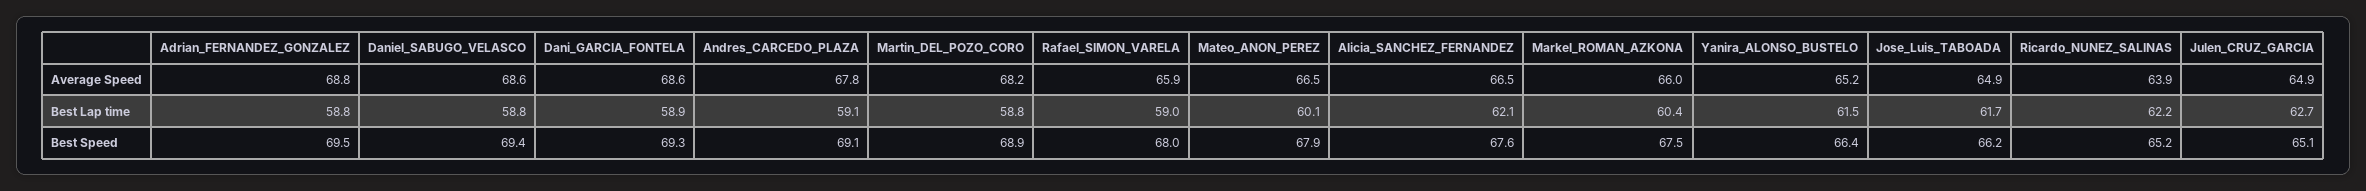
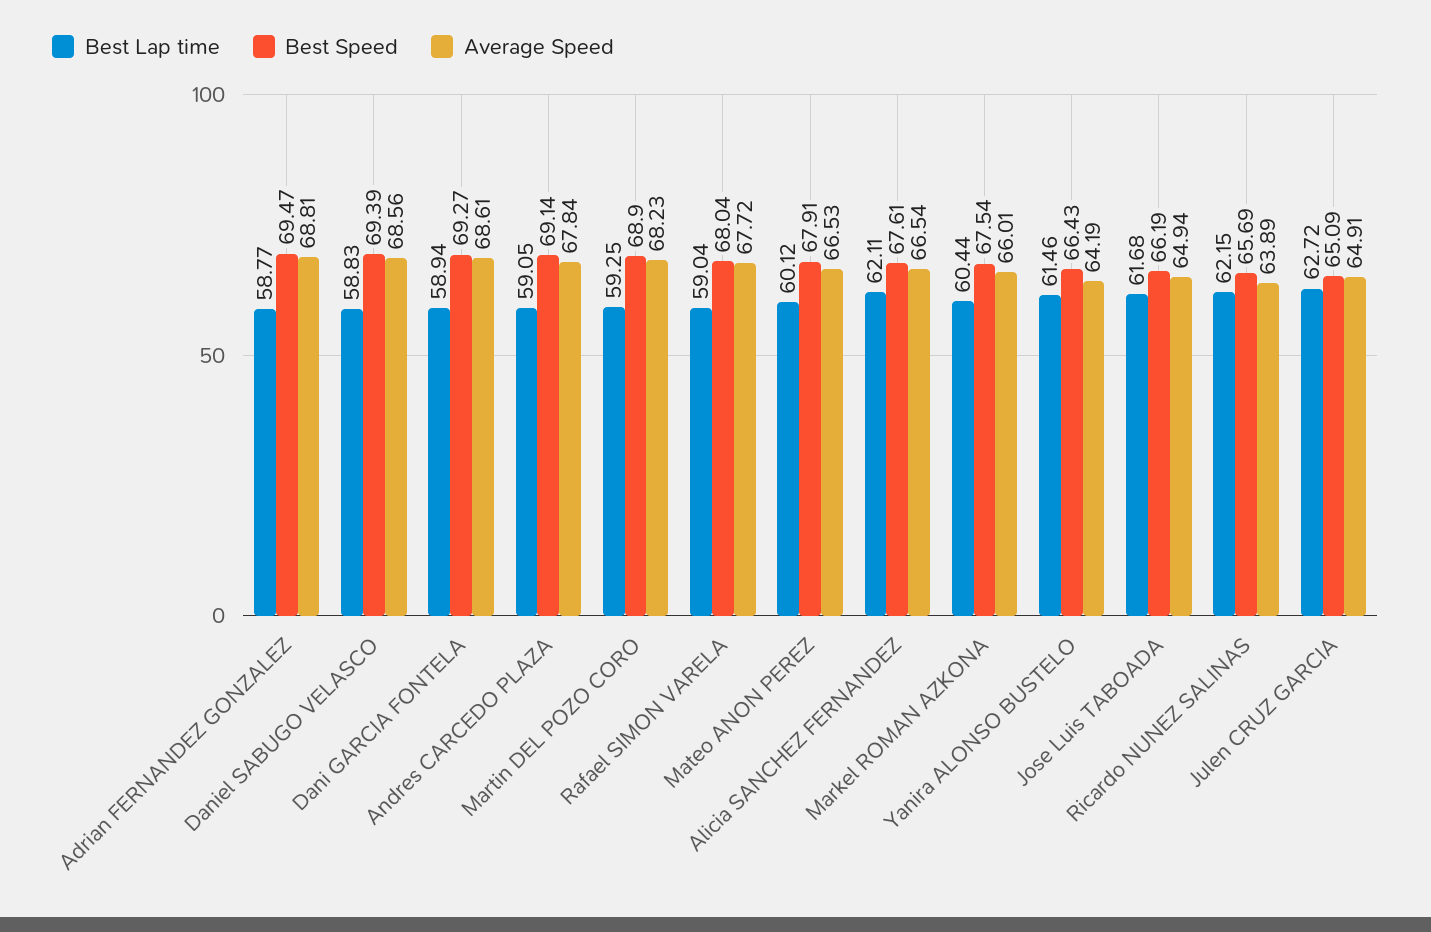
Average Speed, Rafael_SIMON_VARELA: 65.9 -> 67.72
Average Speed, Yanira_ALONSO_BUSTELO: 65.2 -> 64.19
Best Lap time, Martin_DEL_POZO_CORO: 58.8 -> 59.25
Best Speed, Ricardo_NUNEZ_SALINAS: 65.2 -> 65.69

